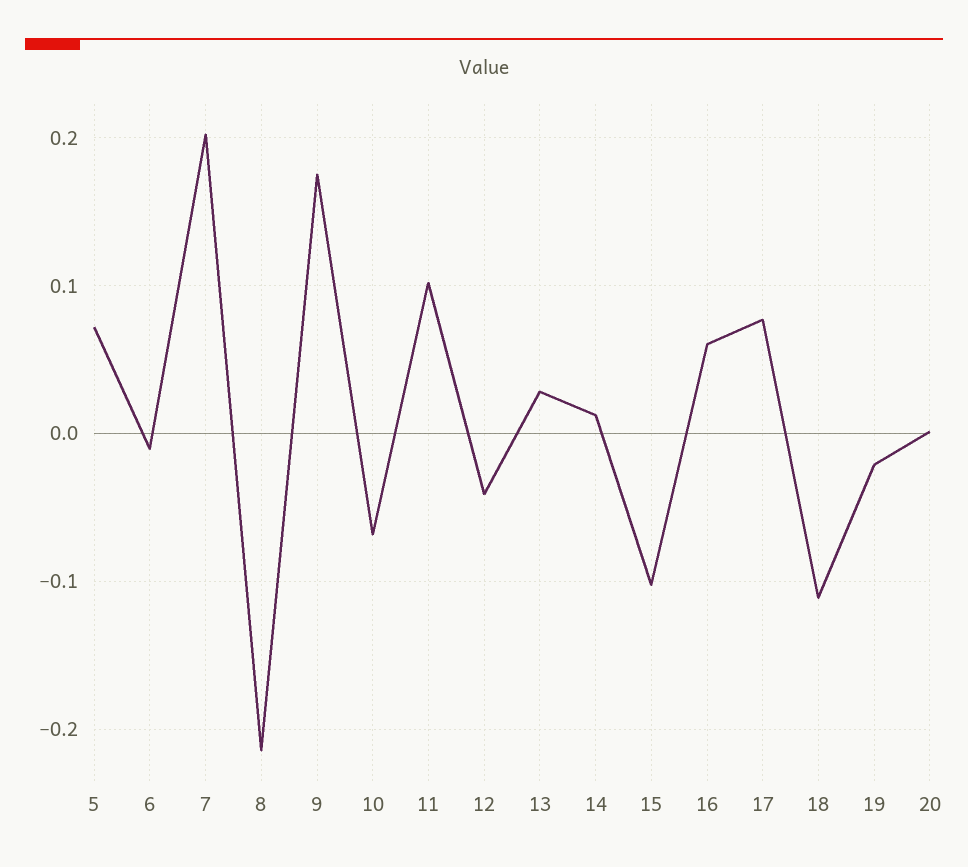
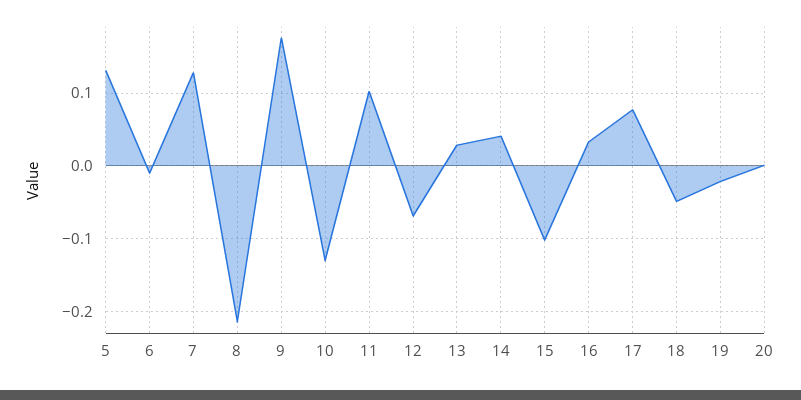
5: 0.07 -> 0.13
7: 0.2 -> 0.13
10: -0.07 -> -0.13
12: -0.04 -> -0.07
14: 0.01 -> 0.04
16: 0.06 -> 0.03
18: -0.11 -> -0.05

